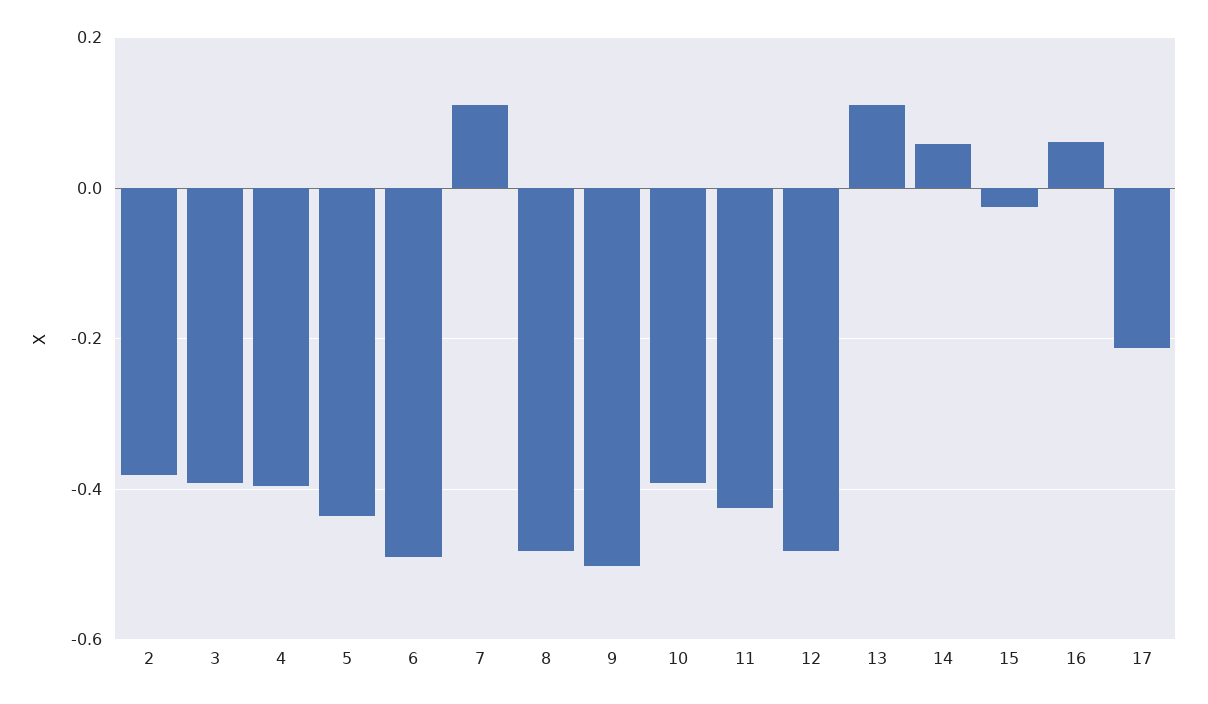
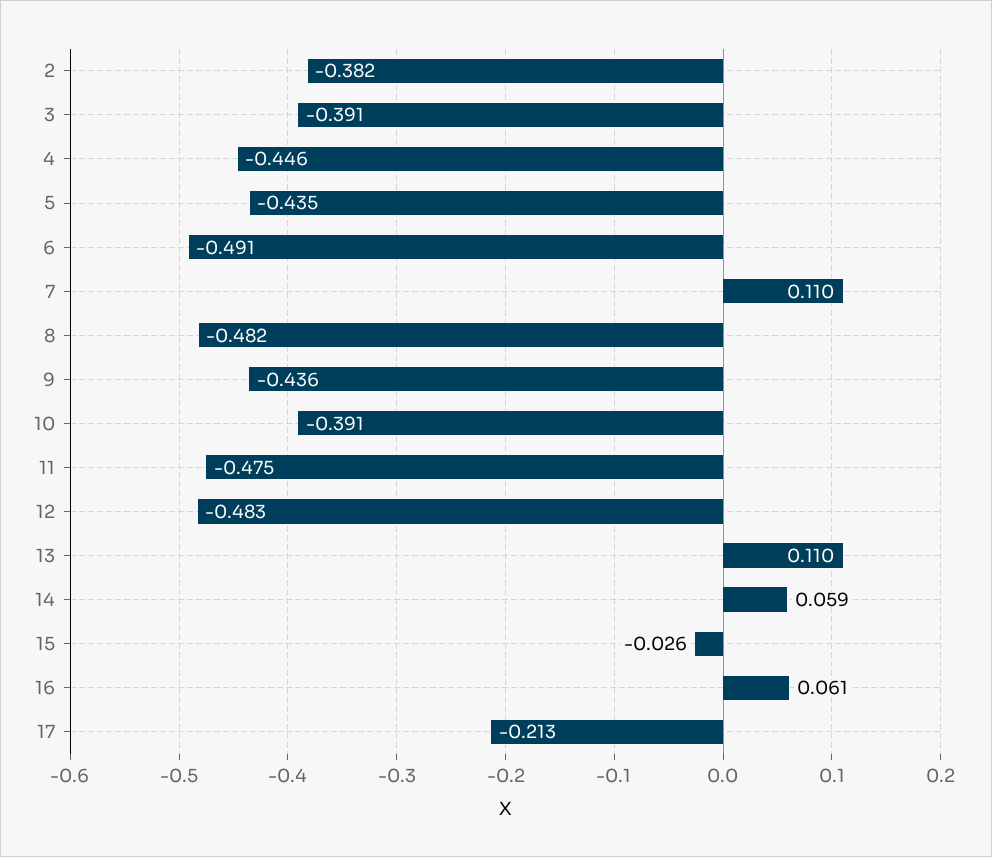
4: -0.4 -> -0.446
9: -0.5 -> -0.436
11: -0.42 -> -0.475

